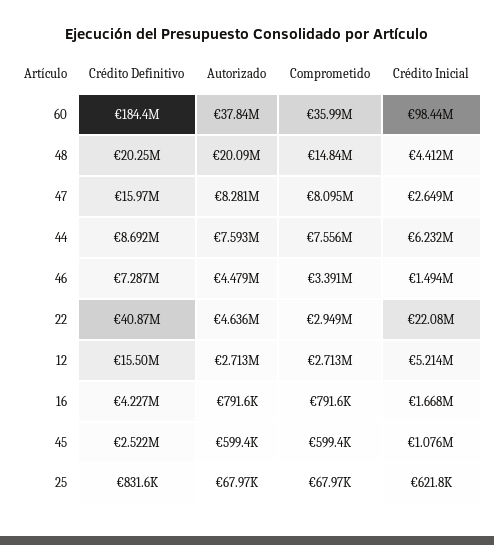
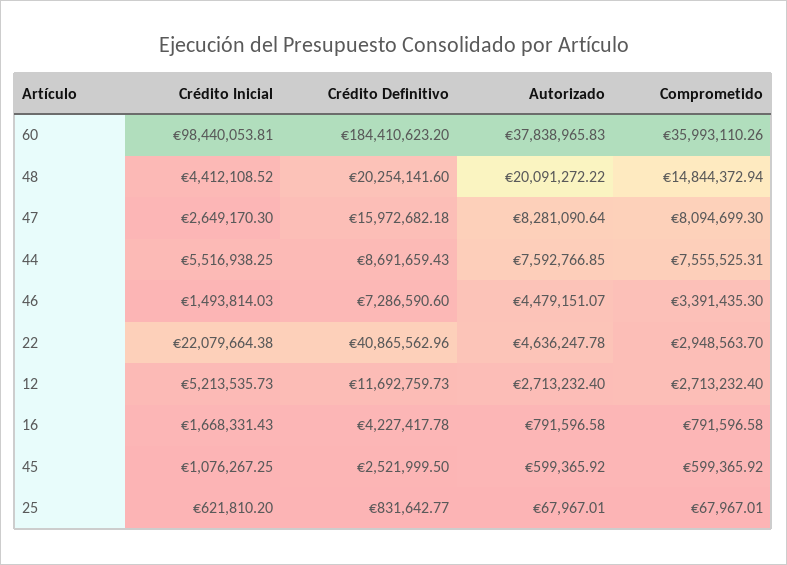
Crédito Inicial, 44: 6232000 -> 5516938.25
Crédito Definitivo, 12: 15500000 -> 11692759.73

